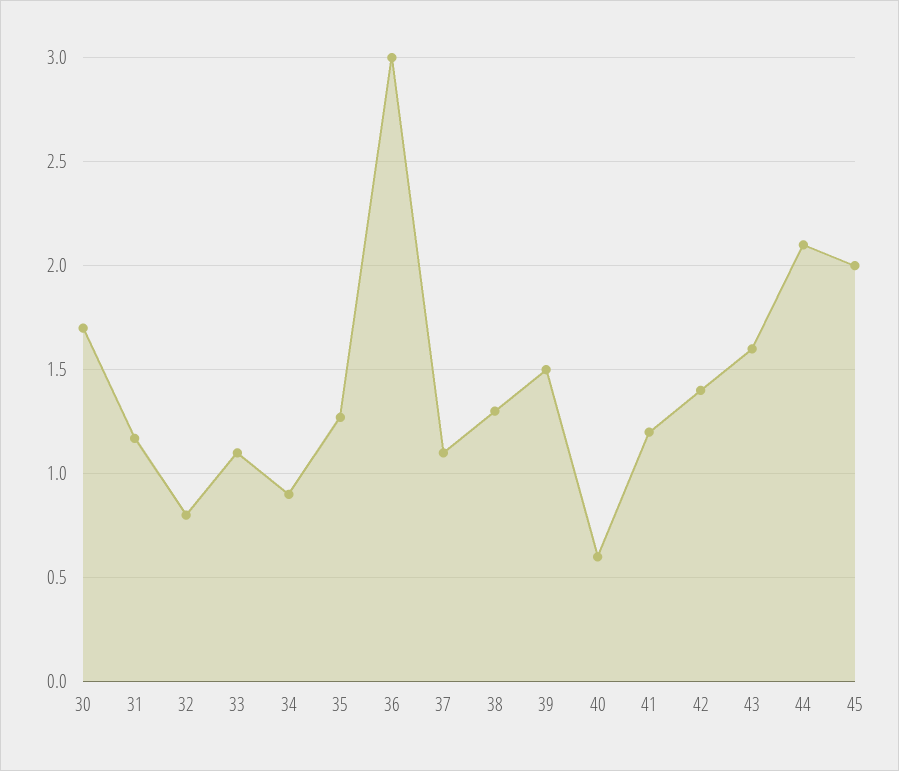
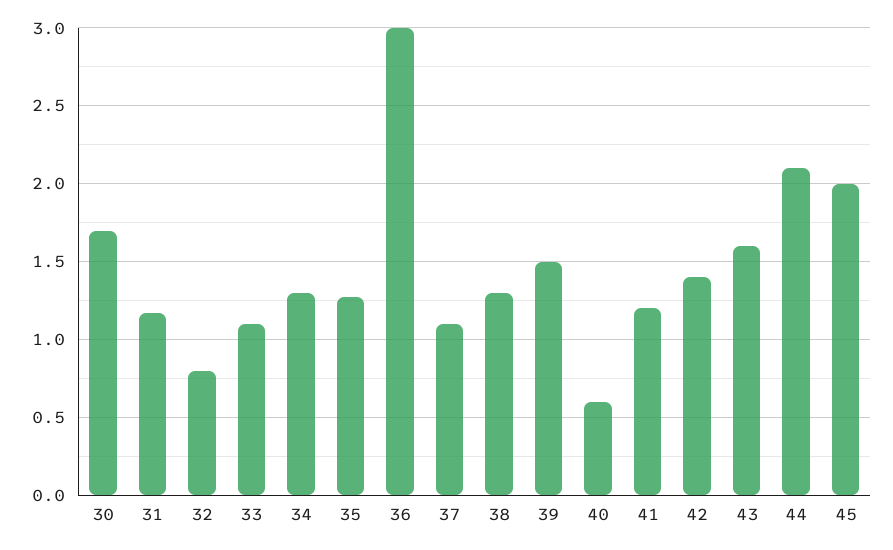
34: 0.9 -> 1.3

